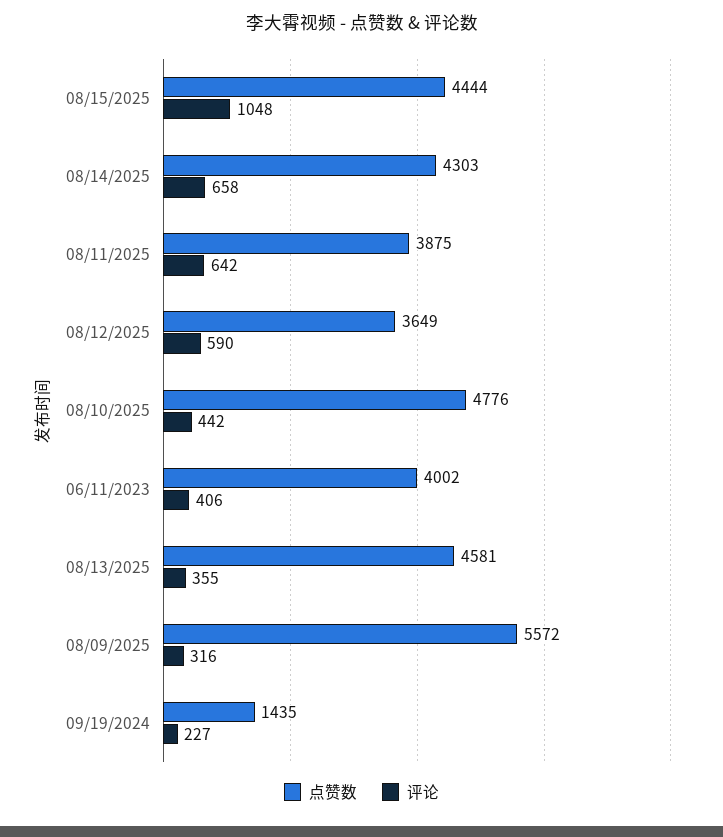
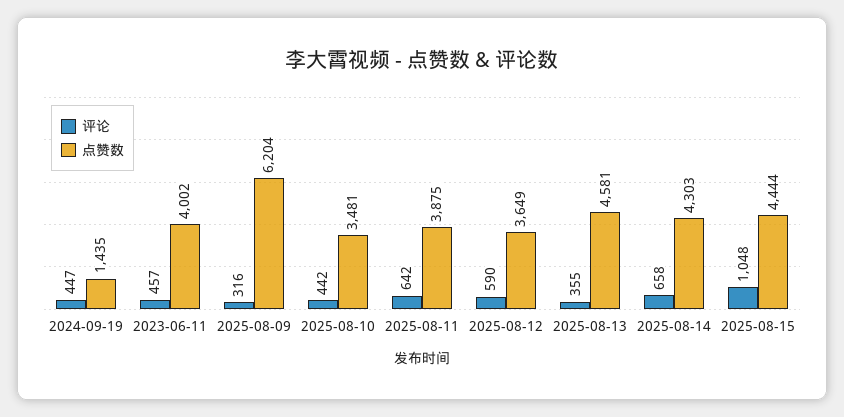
点赞数, 08/10/2025: 4776 -> 3481
评论, 06/11/2023: 406 -> 457
点赞数, 08/09/2025: 5572 -> 6204
评论, 09/19/2024: 227 -> 447

